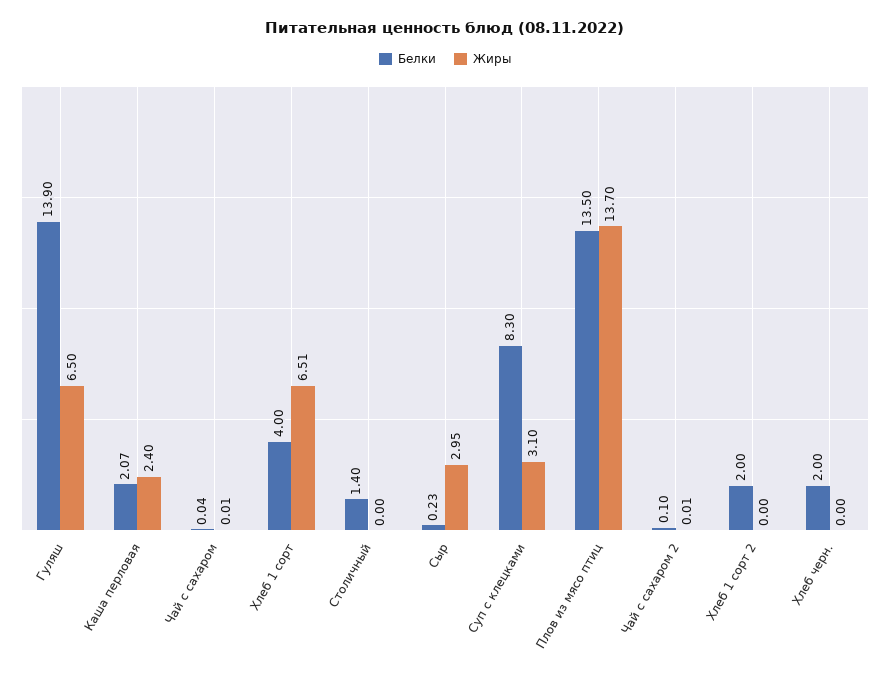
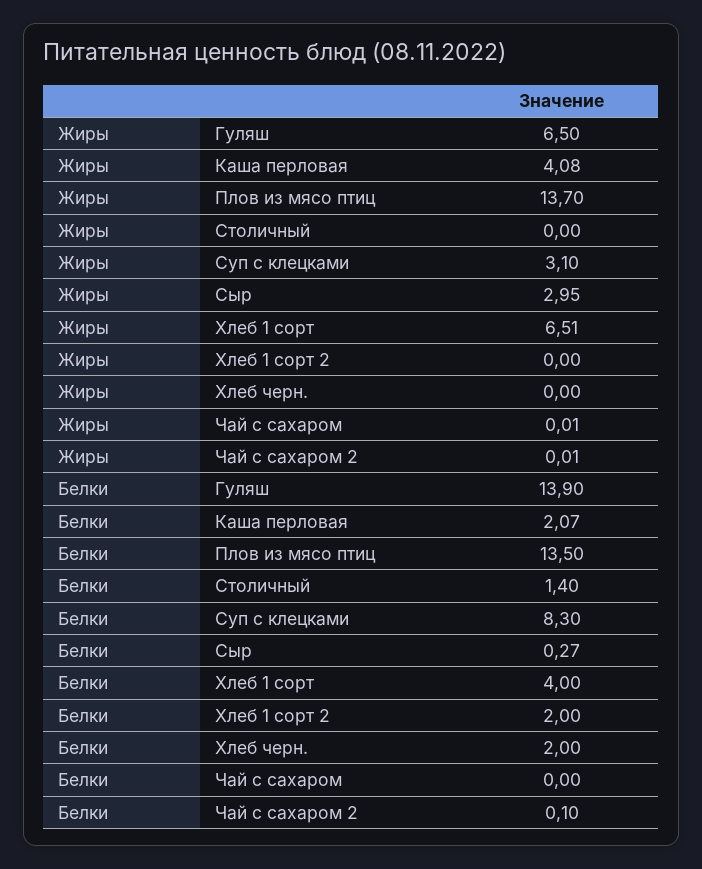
Жиры, Каша перловая: 2.4 -> 4.08
Белки, Чай с сахаром: 0.04 -> 0
Белки, Сыр: 0.23 -> 0.27

